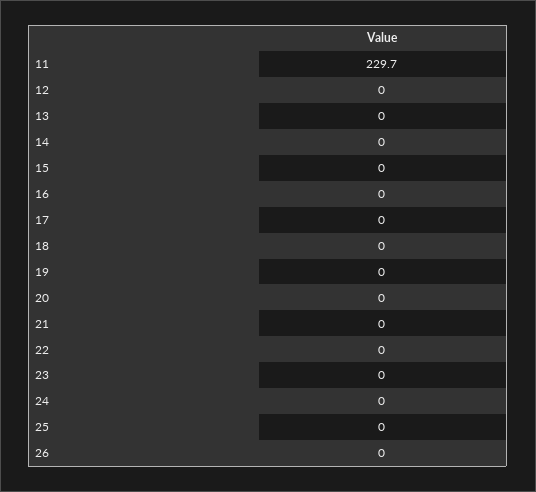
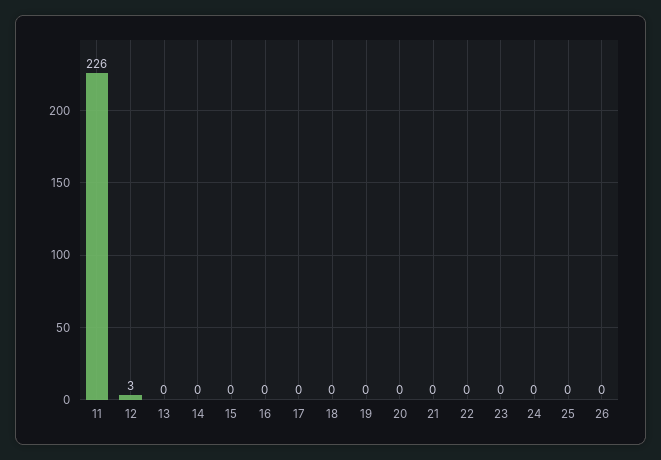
11: 229.7 -> 226
12: 0 -> 3

